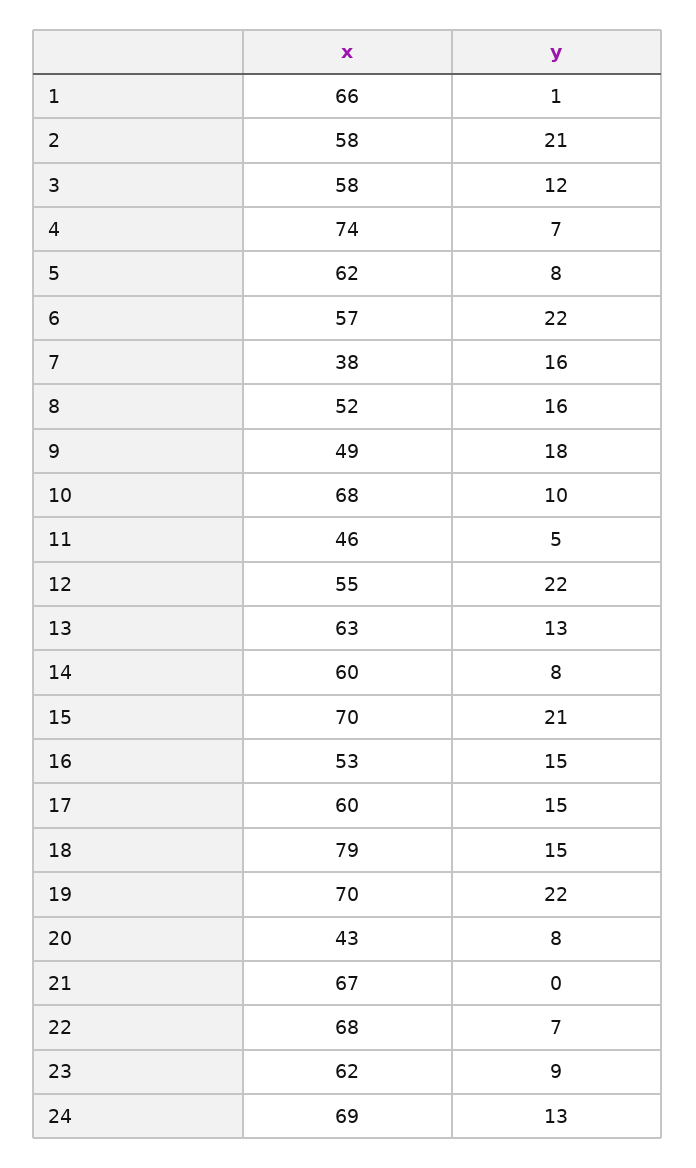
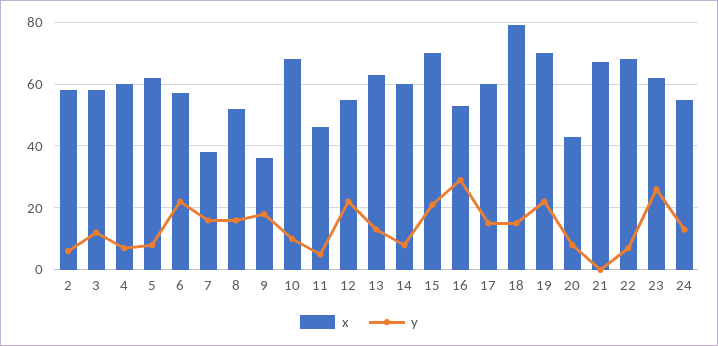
x, 1: 66 -> none
y, 1: 1 -> none
y, 2: 21 -> 5
x, 4: 74 -> 60
x, 9: 49 -> 35
y, 16: 15 -> 30
y, 23: 9 -> 25
x, 24: 69 -> 55

